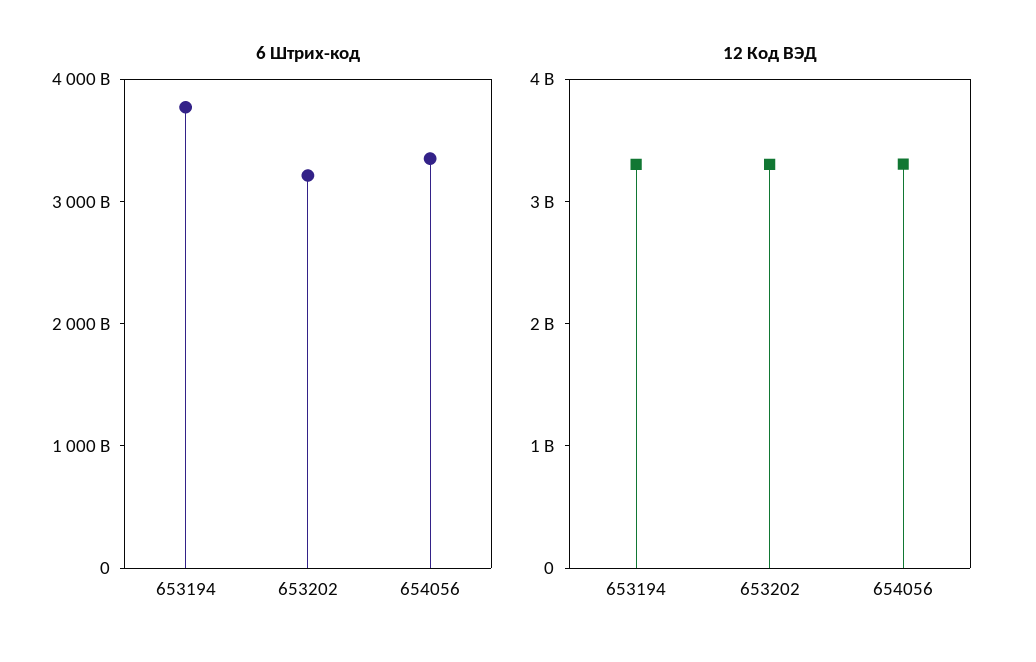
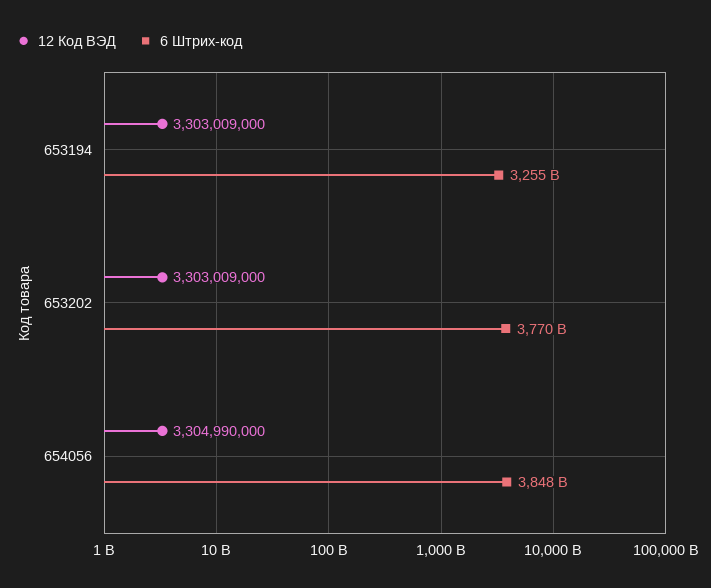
6 Штрих-код, 653194: 3800000000000 -> 3255000000000
6 Штрих-код, 653202: 3200000000000 -> 3770000000000
6 Штрих-код, 654056: 3400000000000 -> 3848000000000

